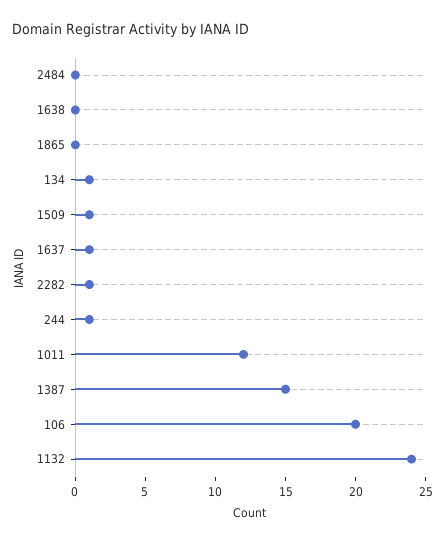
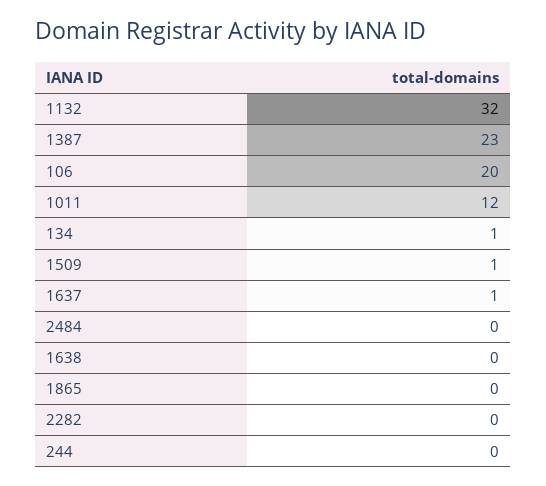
2282: 1 -> 0
244: 1 -> 0
1387: 15 -> 23
1132: 24 -> 32

